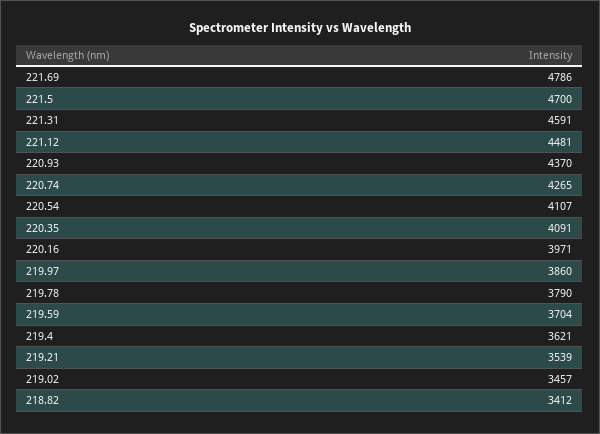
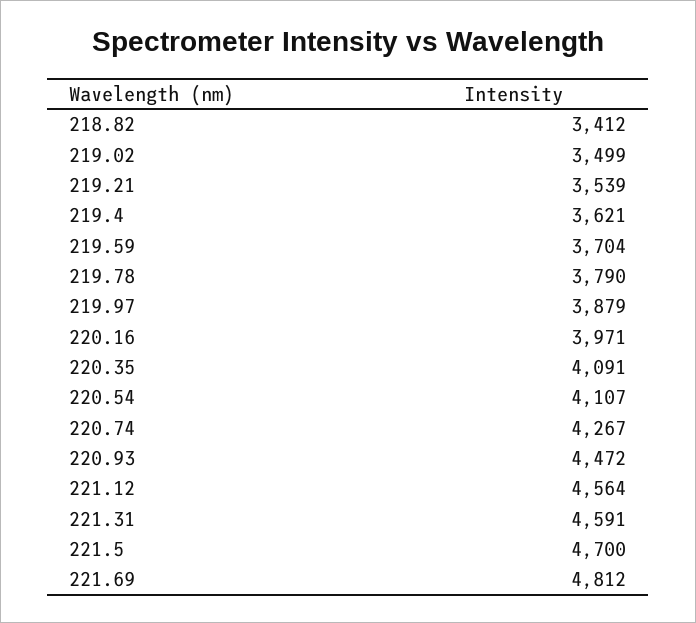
221.69: 4786 -> 4812
221.12: 4481 -> 4564
220.93: 4370 -> 4472
220.74: 4265 -> 4267
219.97: 3860 -> 3879
219.02: 3457 -> 3499

